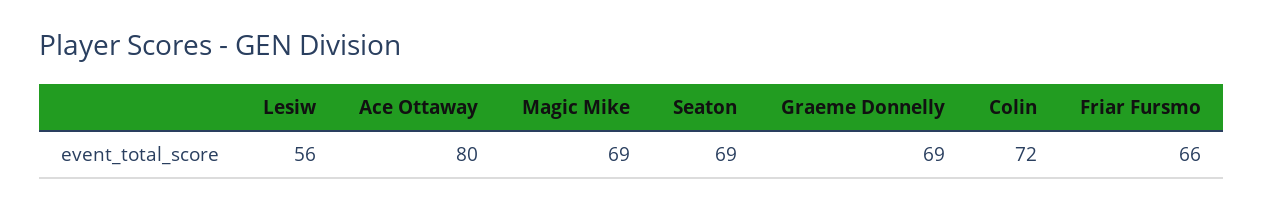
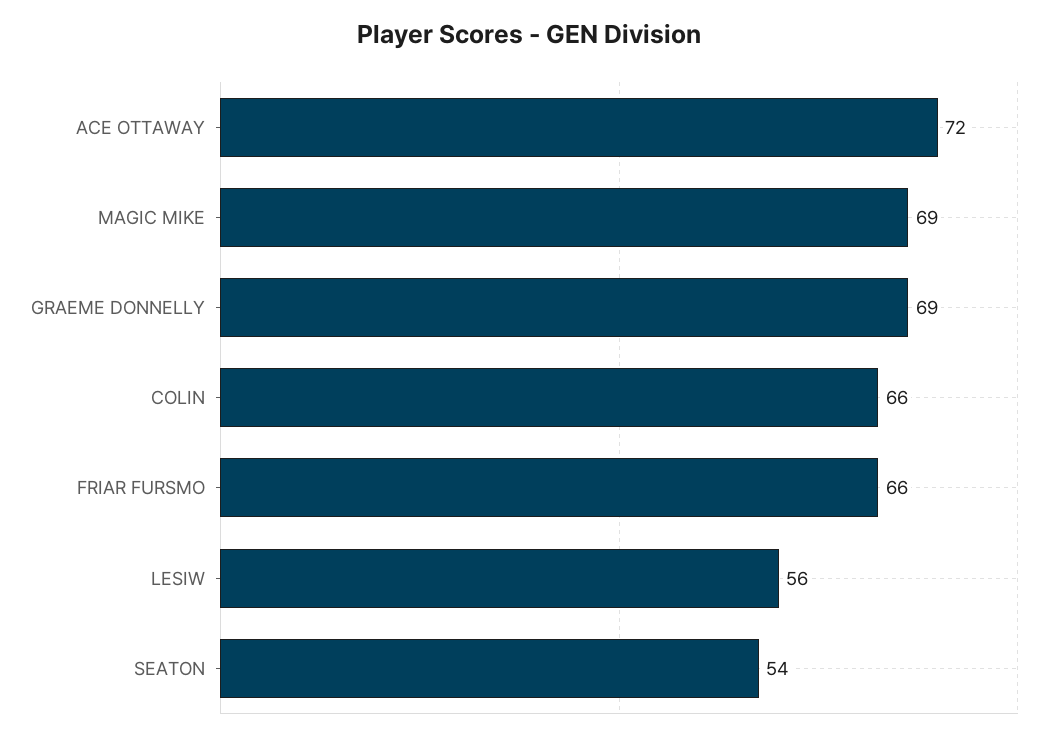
Ace Ottaway: 80 -> 72
Seaton: 69 -> 54
Colin: 72 -> 66

